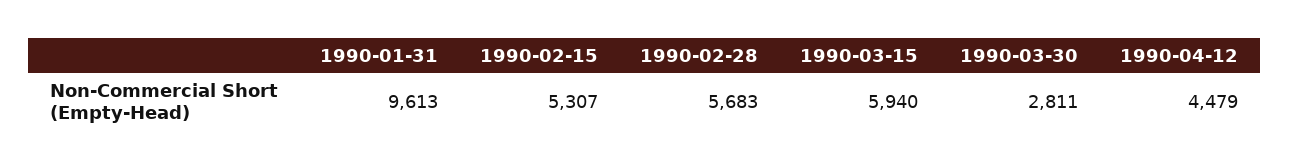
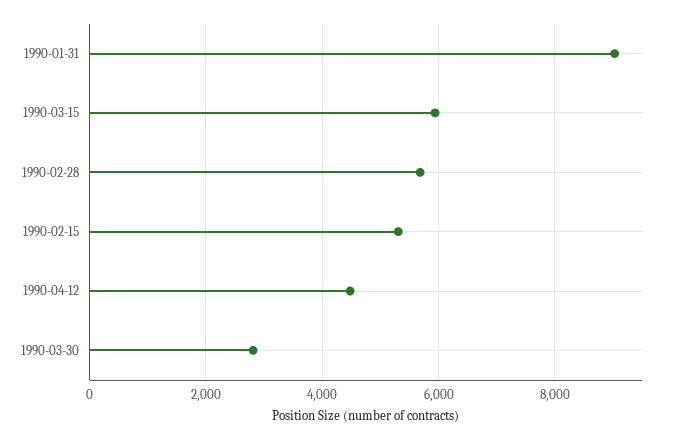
1990-01-31: 9613 -> 9000

